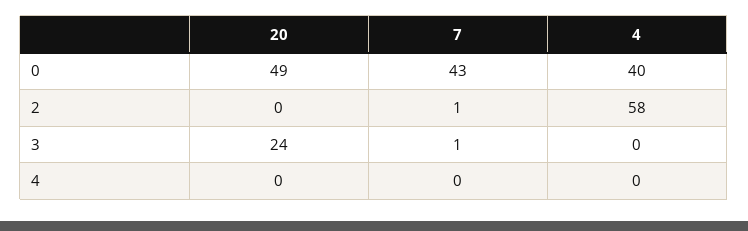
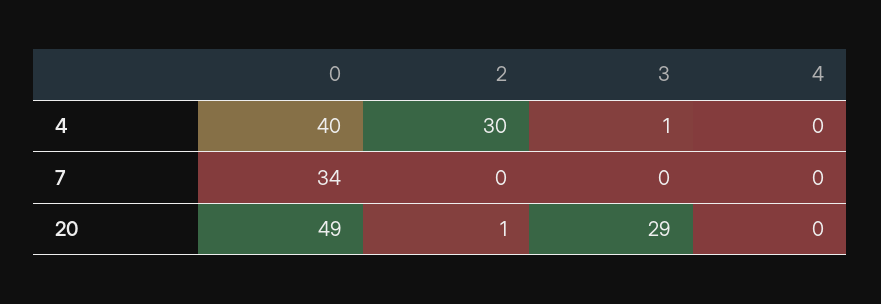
7, 0: 43 -> 34
20, 2: 0 -> 1
7, 2: 1 -> 0
4, 2: 58 -> 30
20, 3: 24 -> 29
7, 3: 1 -> 0
4, 3: 0 -> 1

